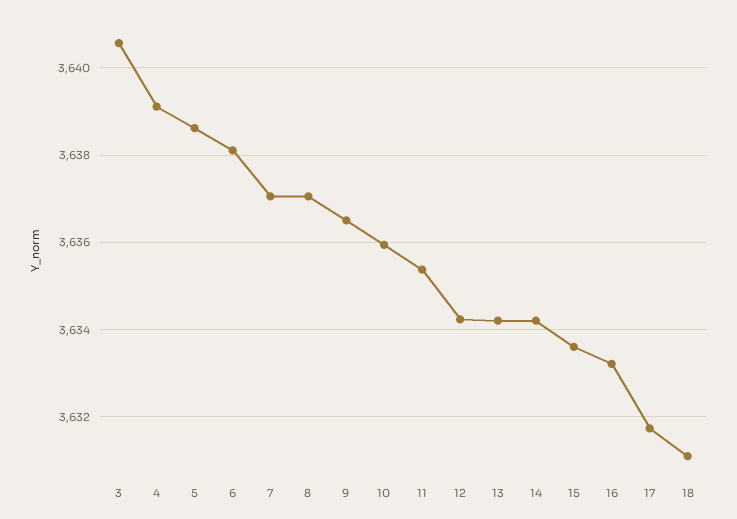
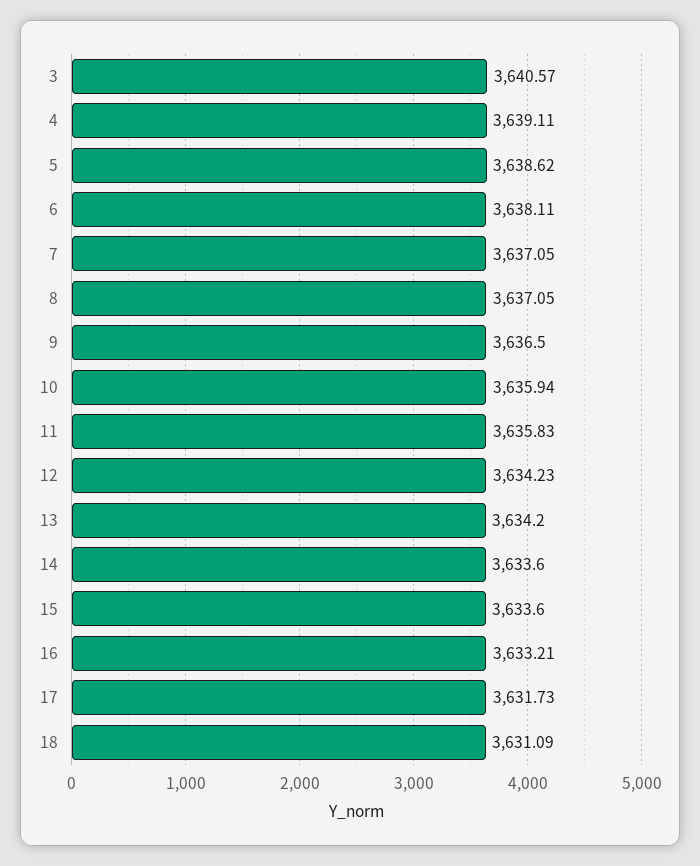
11: 3635.4 -> 3635.83
14: 3634.2 -> 3633.6

